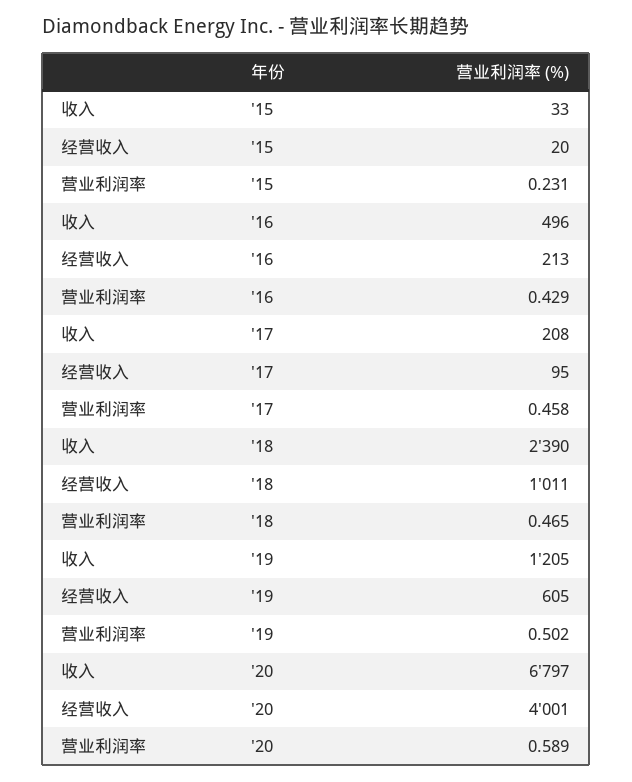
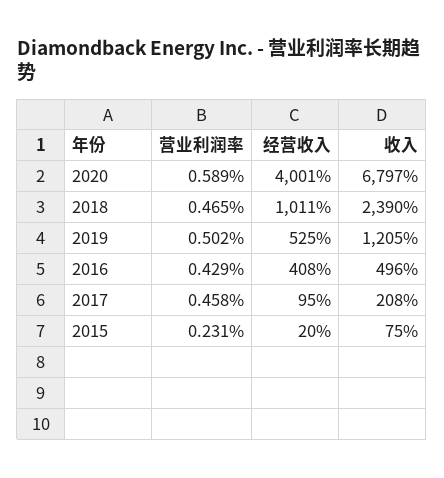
收入, '15: 33 -> 75
经营收入, '16: 213 -> 408
经营收入, '19: 605 -> 525

